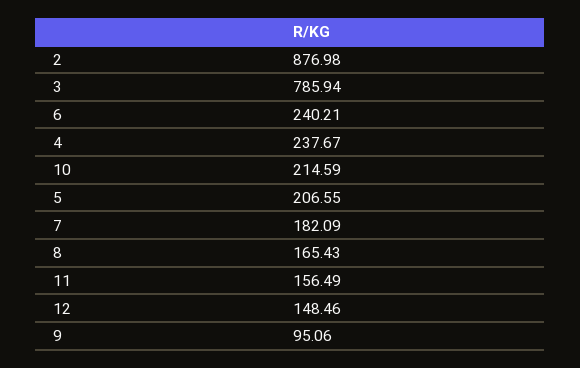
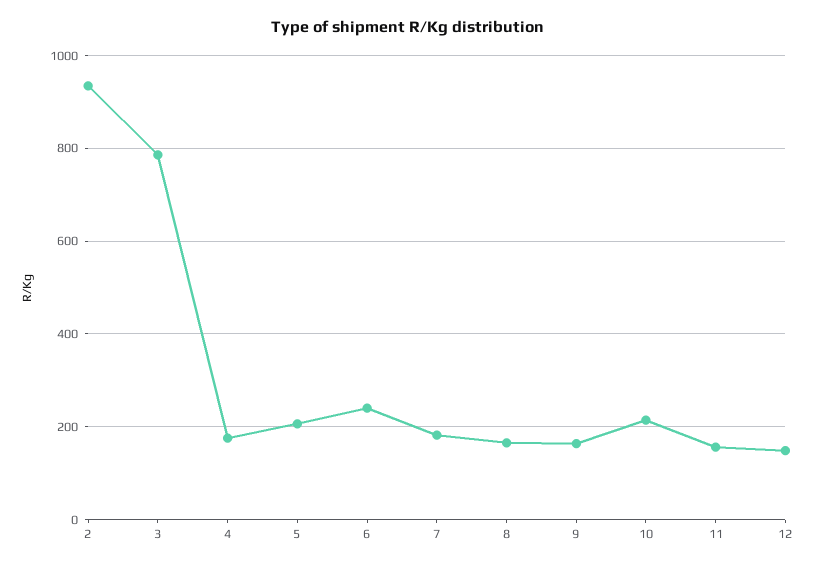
2: 876.98 -> 940
4: 237.67 -> 180
9: 95.06 -> 160

